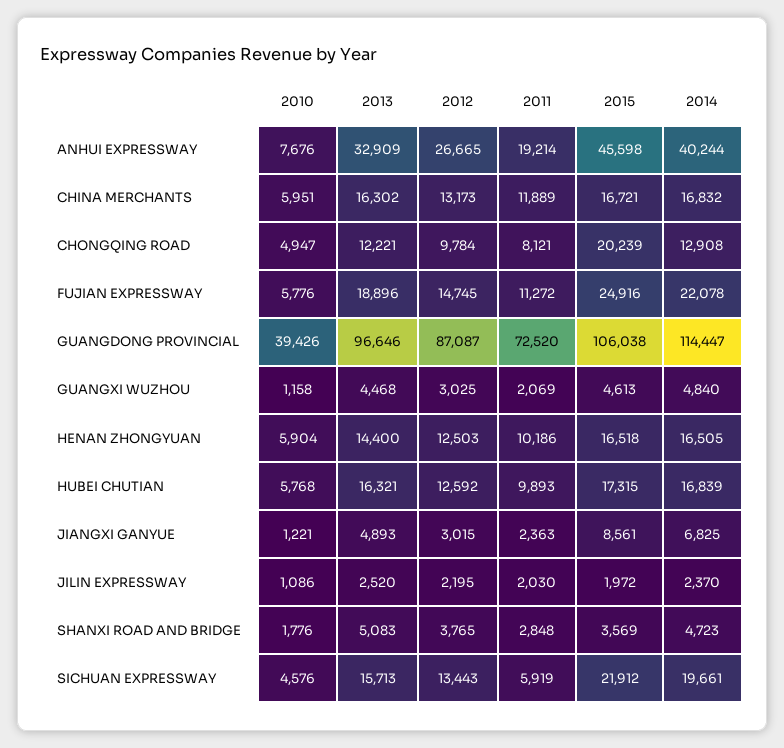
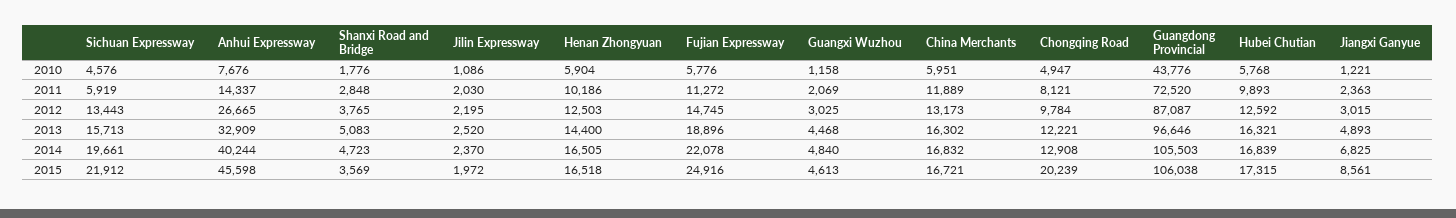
2011, ANHUI EXPRESSWAY: 19214 -> 14337
2010, GUANGDONG PROVINCIAL: 39426 -> 43776
2014, GUANGDONG PROVINCIAL: 114447 -> 105503

